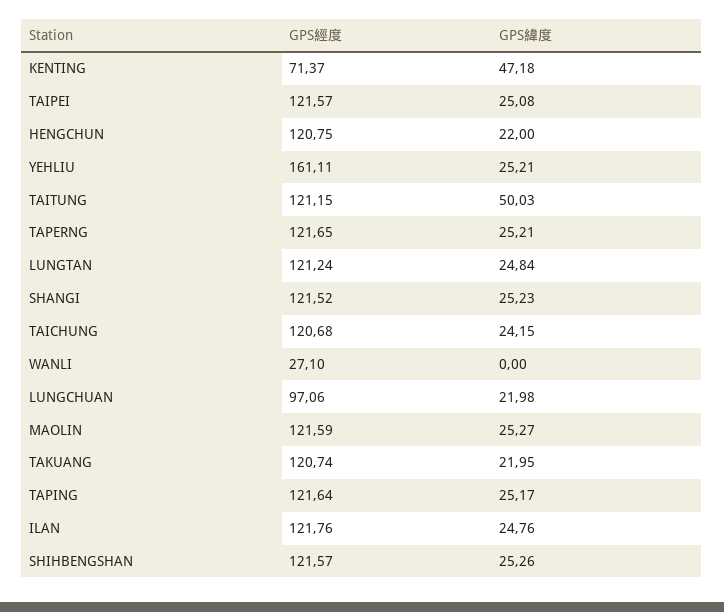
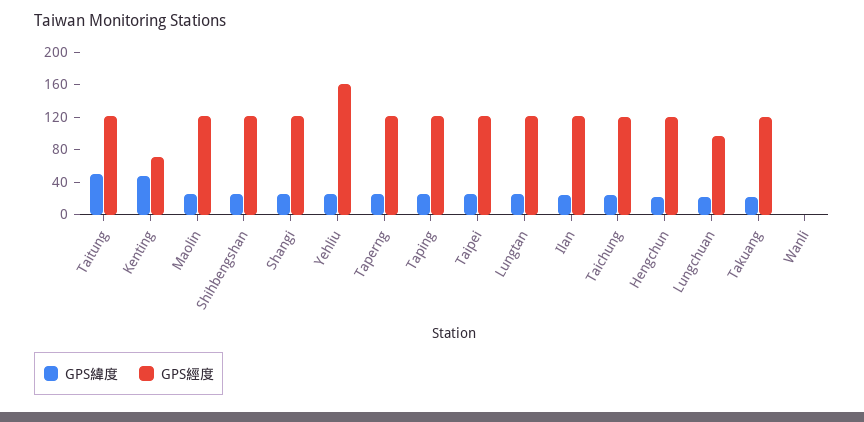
GPS經度, WANLI: 27.1 -> 0

